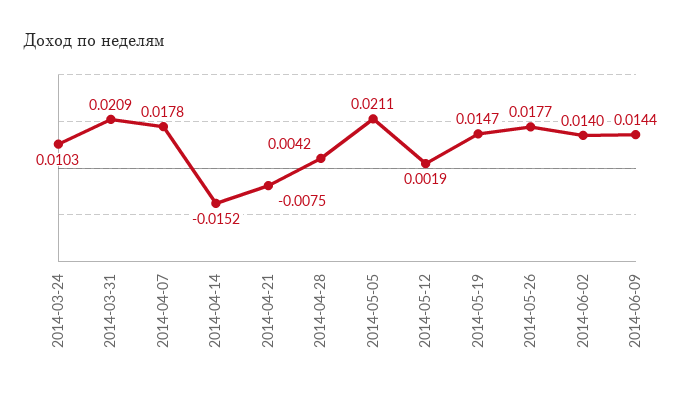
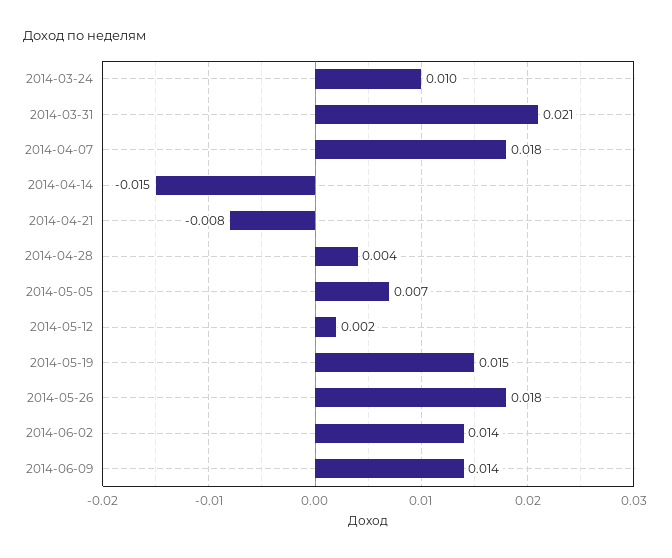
2014-05-05: 0.0211 -> 0.007

